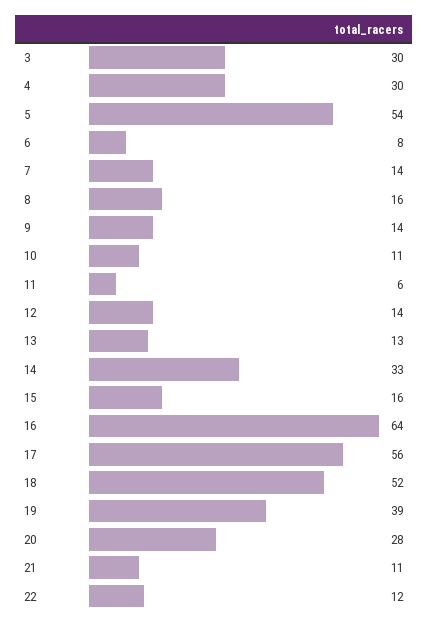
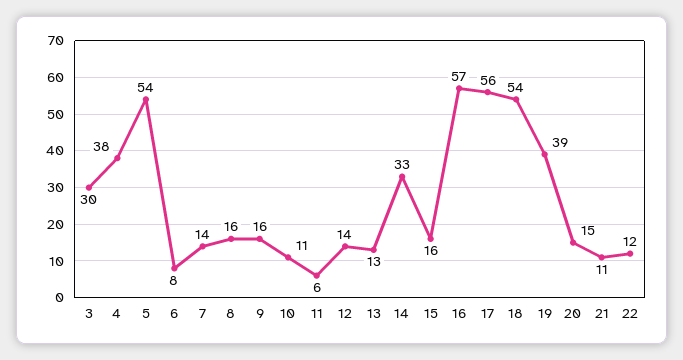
4: 30 -> 38
9: 14 -> 16
16: 64 -> 57
18: 52 -> 54
20: 28 -> 15

